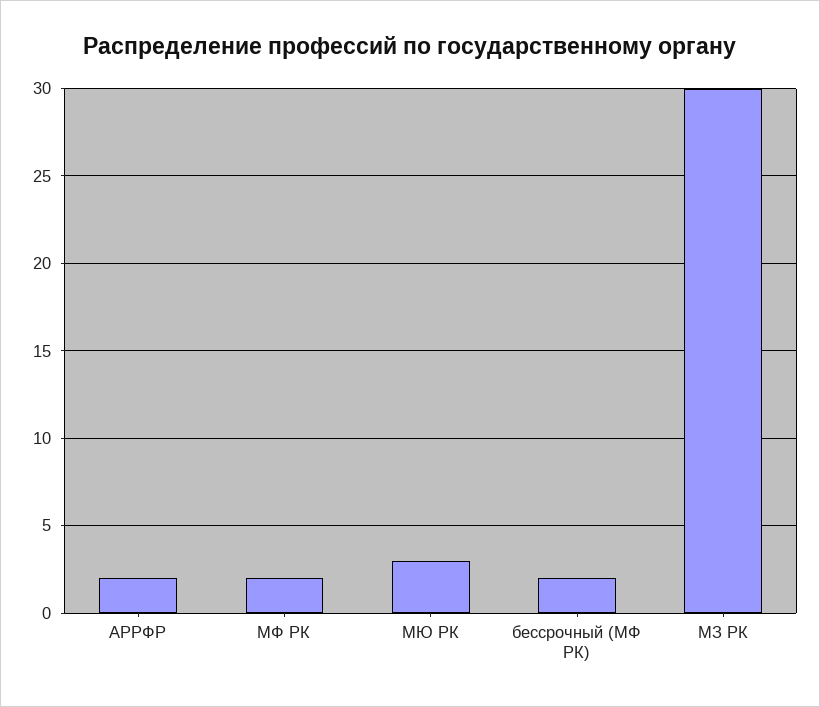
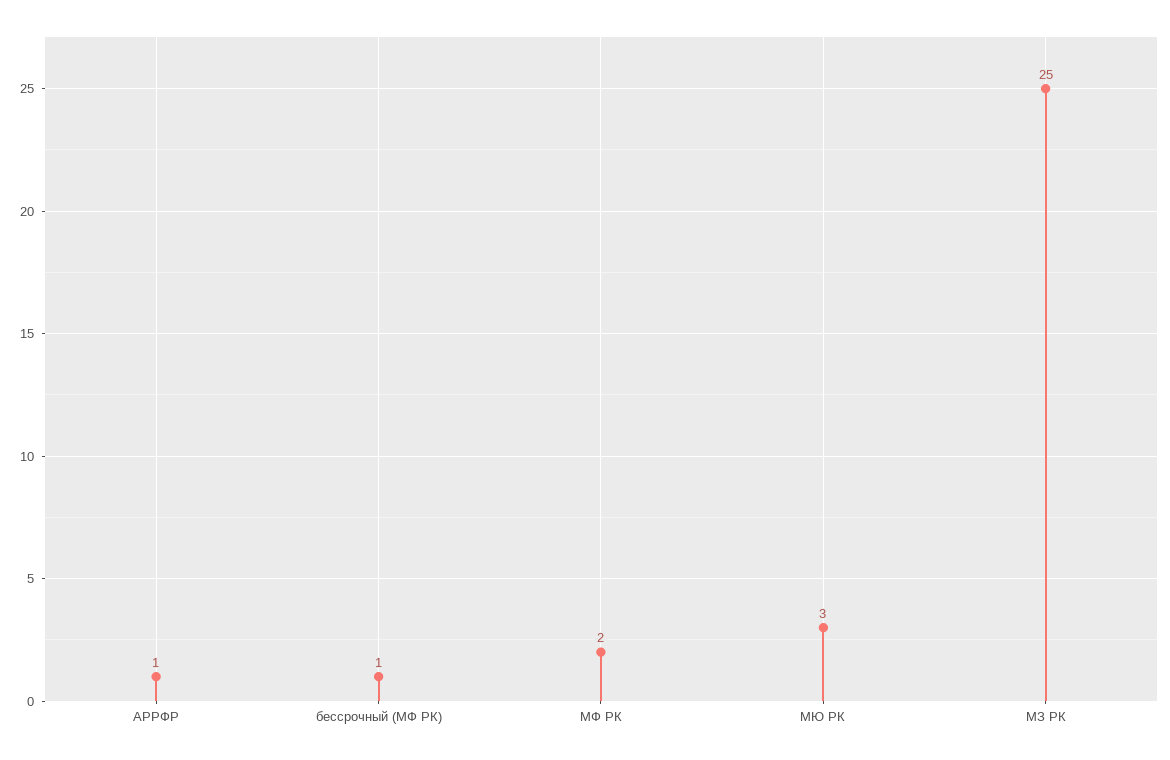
АРРФР: 2 -> 1
бессрочный (МФ РК): 2 -> 1
МЗ РК: 30 -> 25

